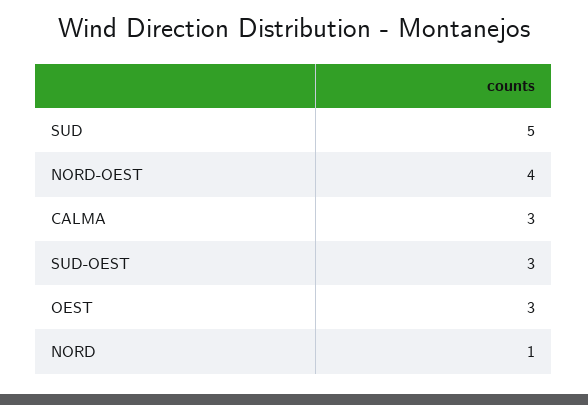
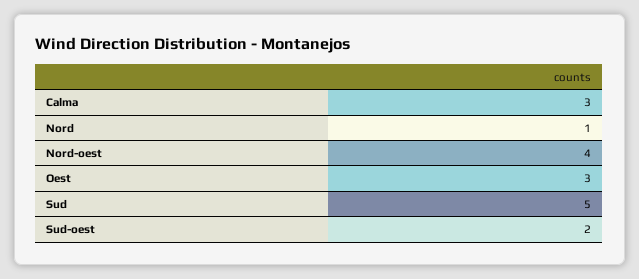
SUD-OEST: 3 -> 2

